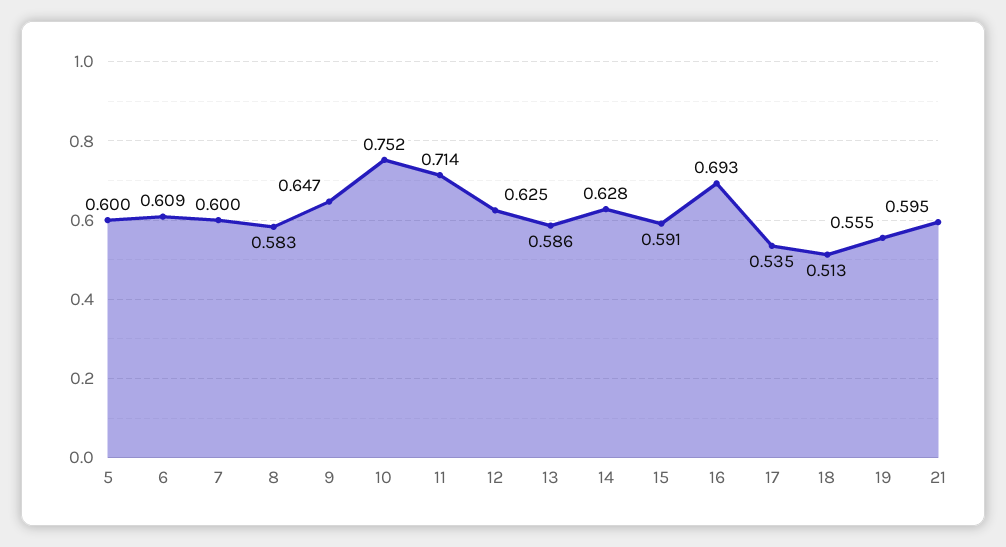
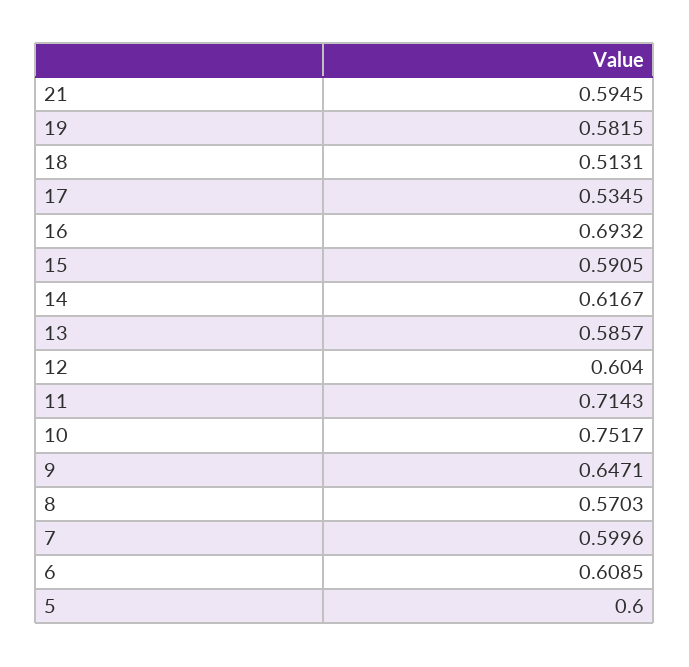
8: 0.583 -> 0.5703
12: 0.625 -> 0.604
14: 0.628 -> 0.6167
19: 0.555 -> 0.5815

